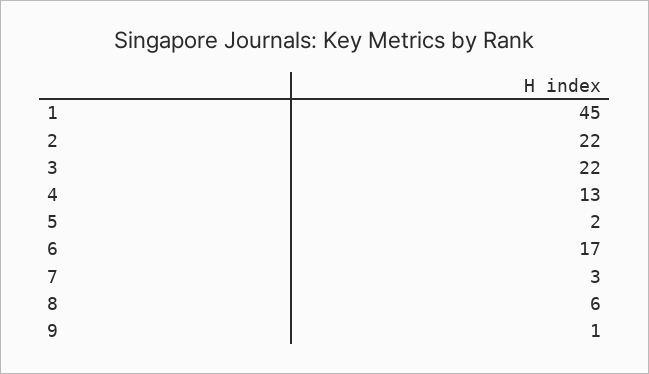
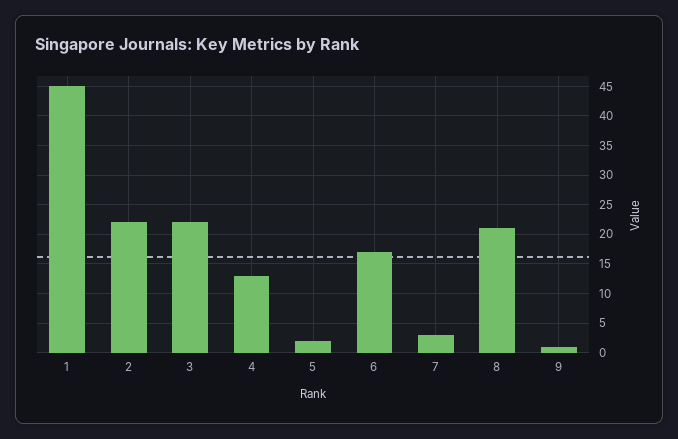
8: 6 -> 20

